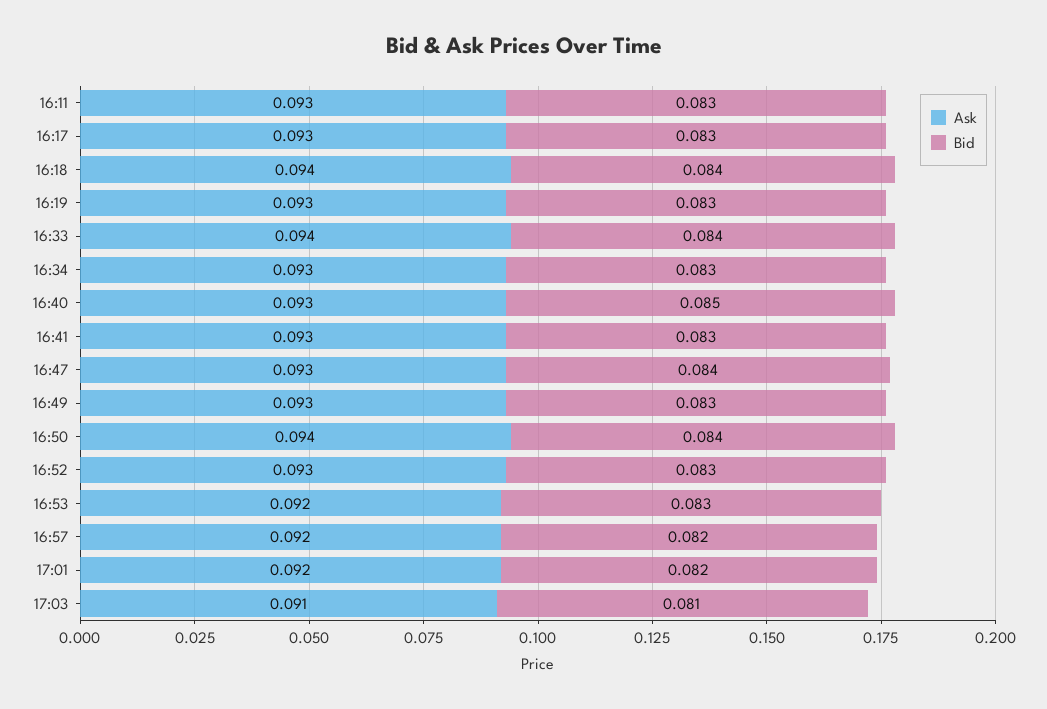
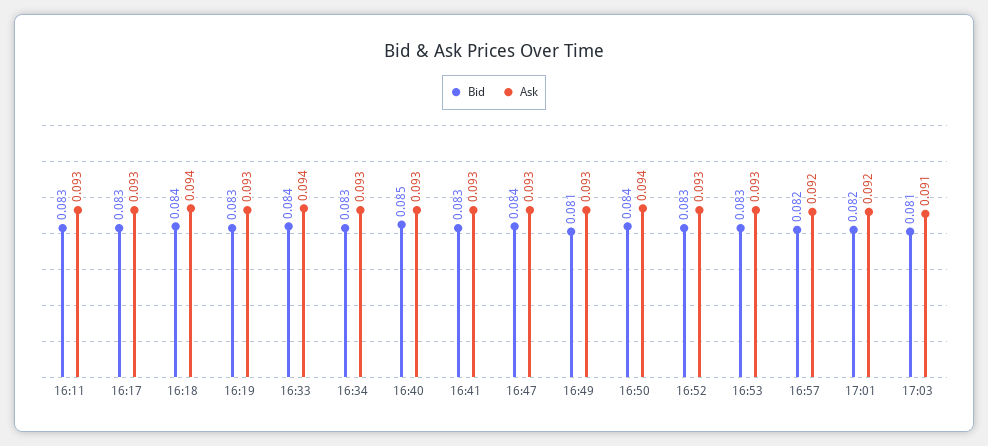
Bid, 16:49: 0.083 -> 0.081
Ask, 16:53: 0.092 -> 0.093

